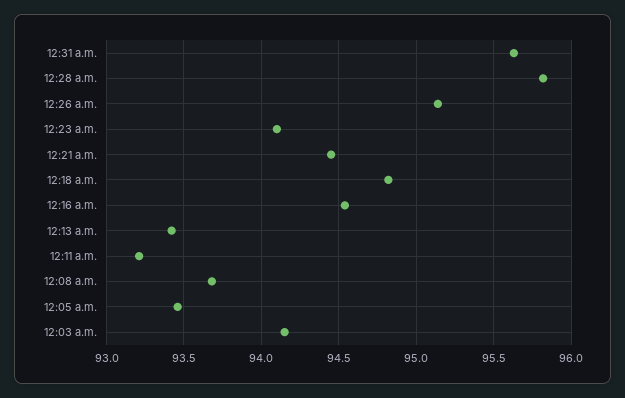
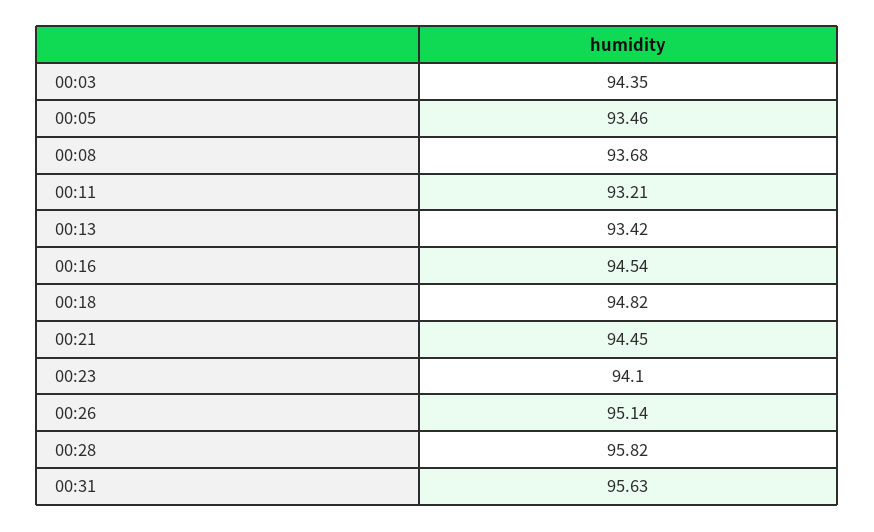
12:03 a.m.: 94.15 -> 94.35

